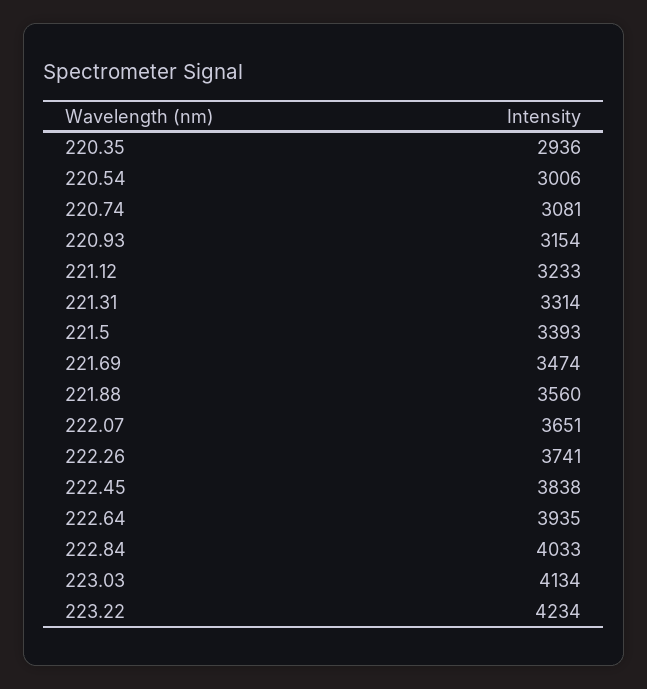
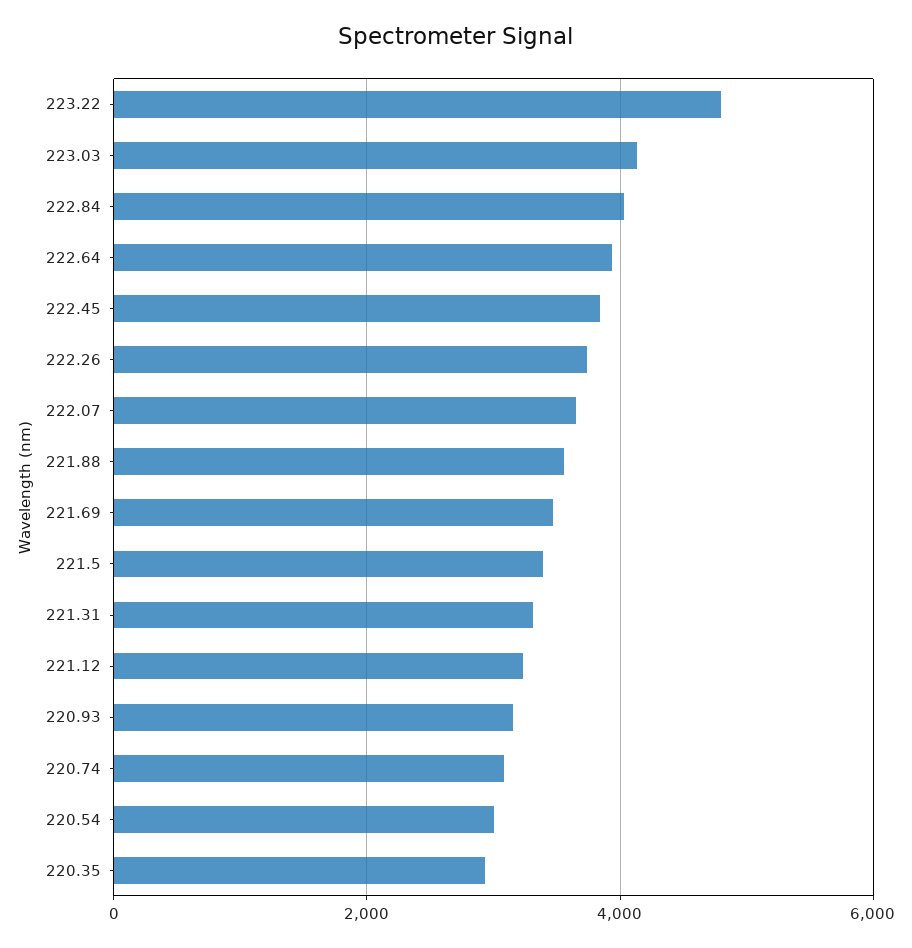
223.22: 4234 -> 4800

